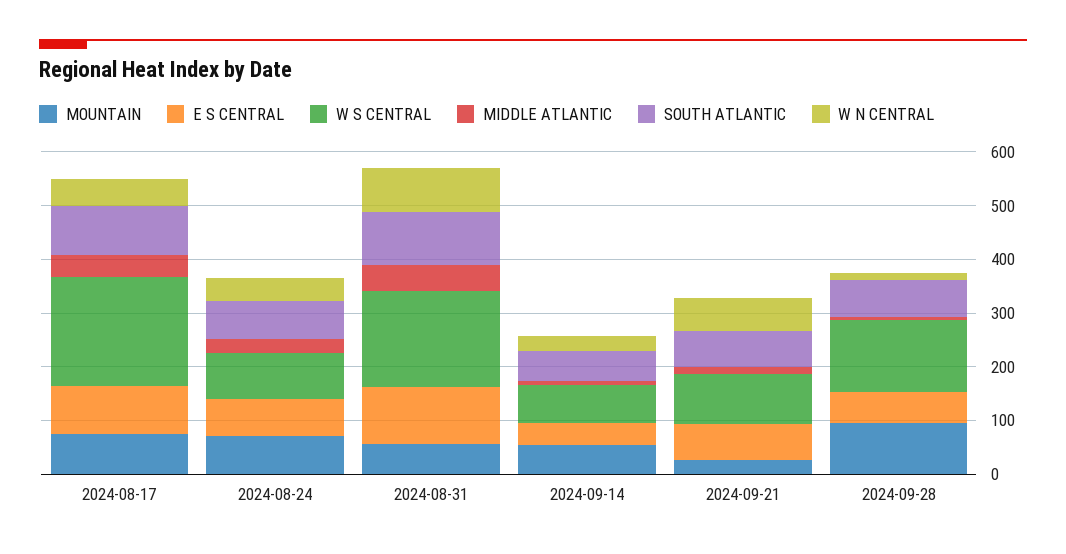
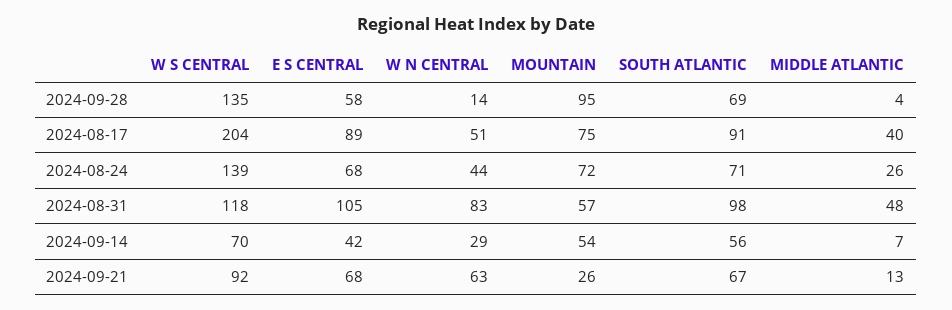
W S CENTRAL, 2024-08-24: 80 -> 139
W S CENTRAL, 2024-08-31: 180 -> 118

